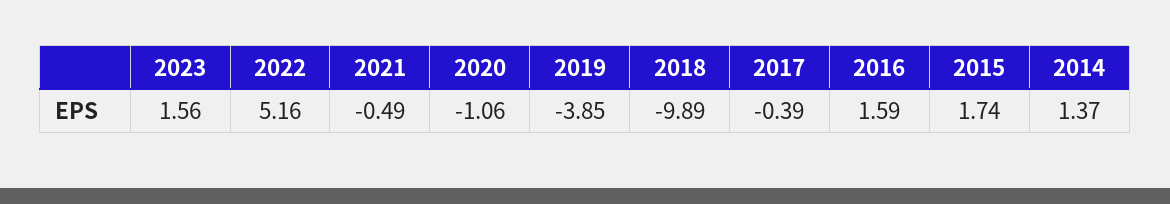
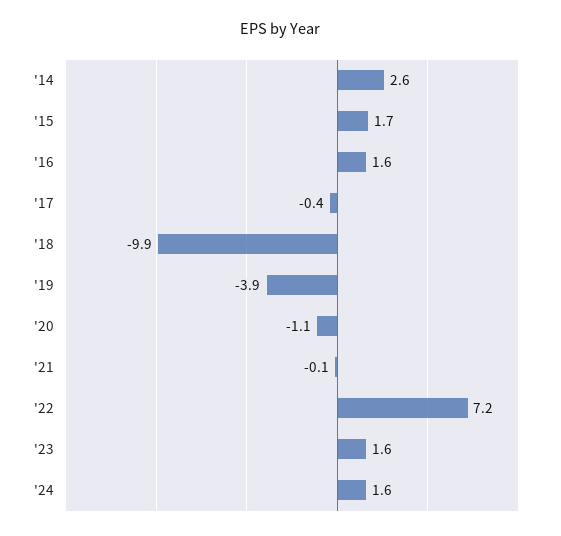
2022: 5.16 -> 7.2
2021: -0.49 -> -0.1
2014: 1.37 -> 2.6
'24: none -> 1.6

